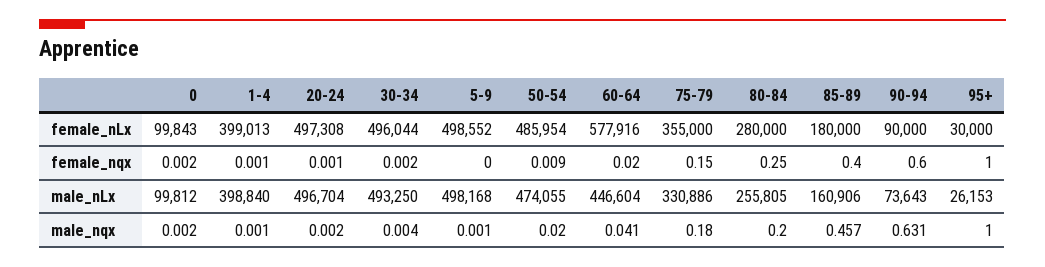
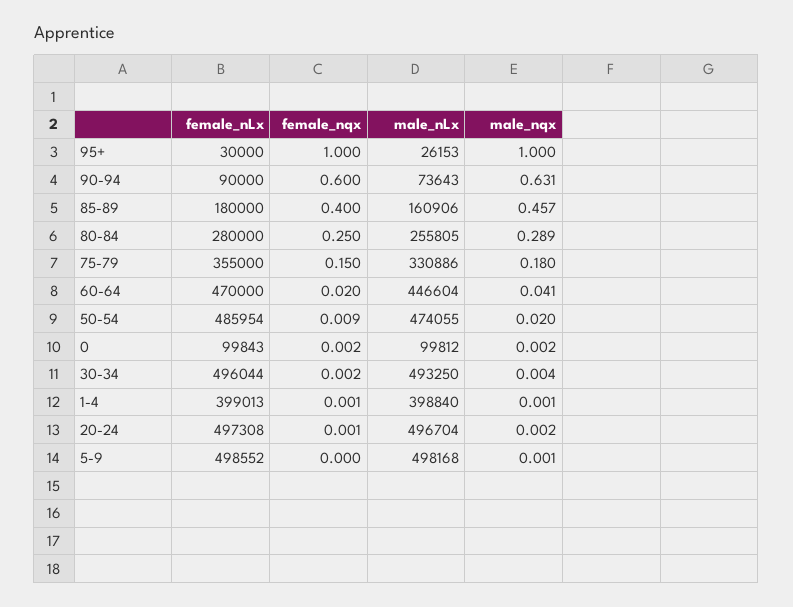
60-64, female_nLx: 577916 -> 470000
80-84, male_nqx: 0.2 -> 0.289

